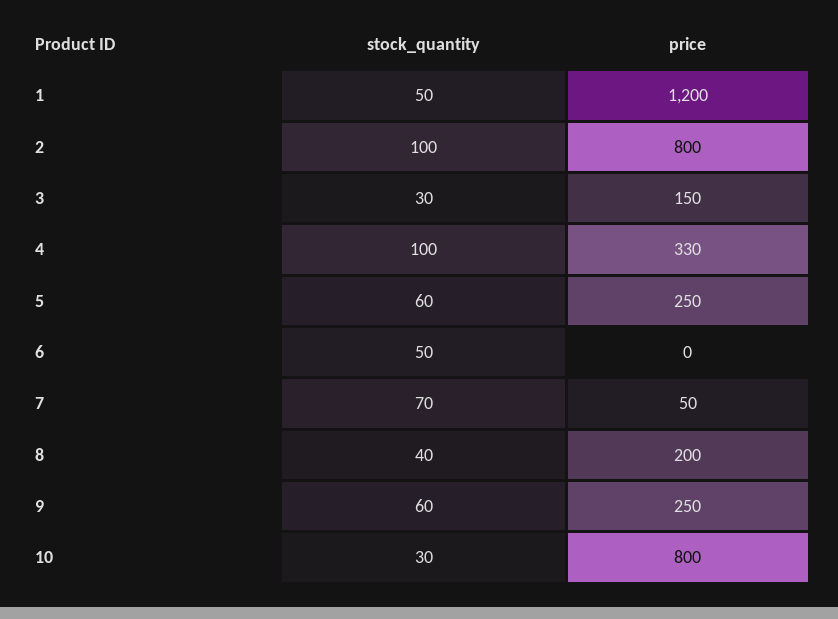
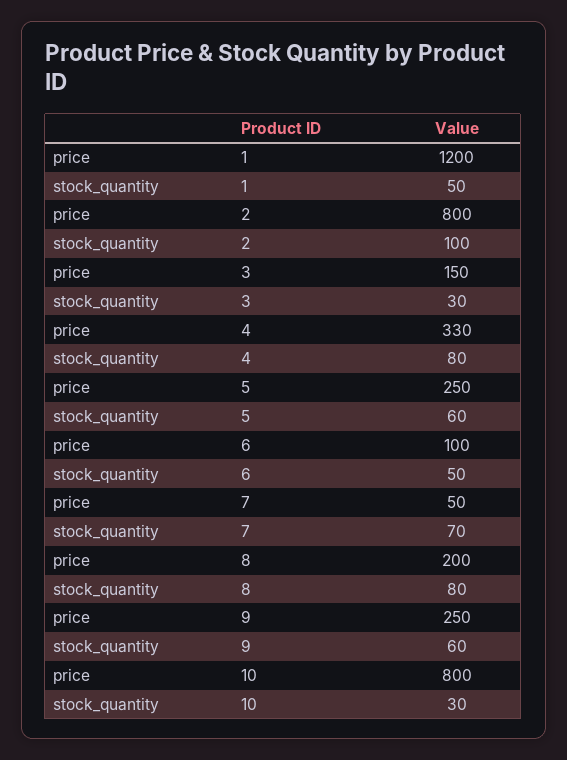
stock_quantity, 4: 100 -> 80
price, 6: 0 -> 100
stock_quantity, 8: 40 -> 80

